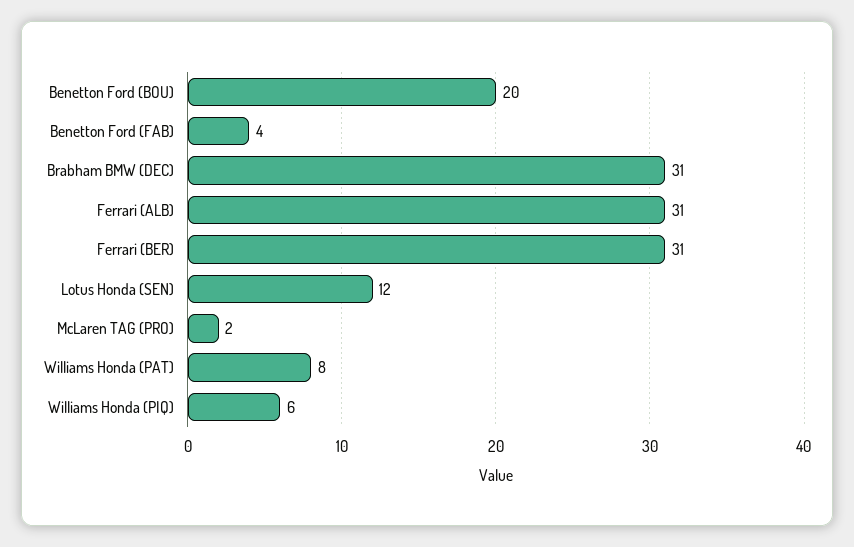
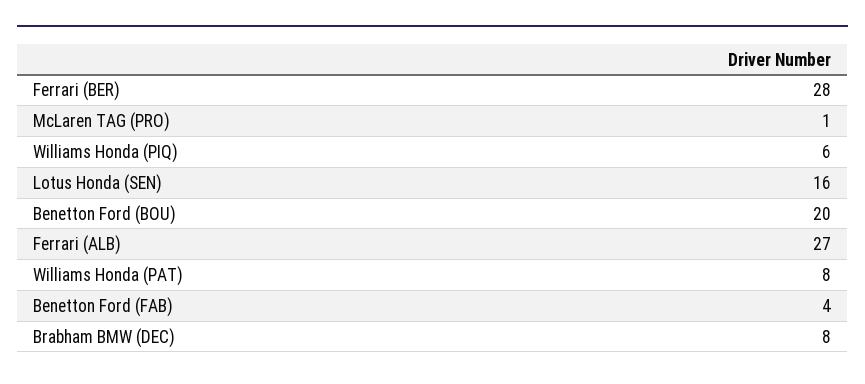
Brabham BMW (DEC): 31 -> 8
Ferrari (ALB): 31 -> 27
Ferrari (BER): 31 -> 28
Lotus Honda (SEN): 12 -> 16
McLaren TAG (PRO): 2 -> 1

